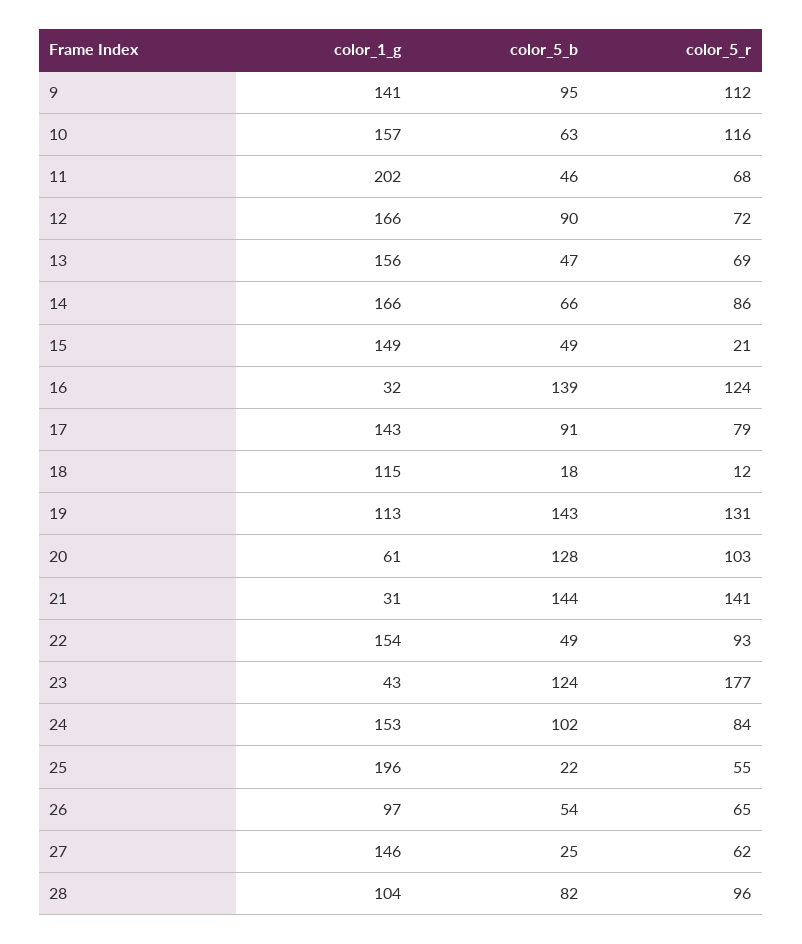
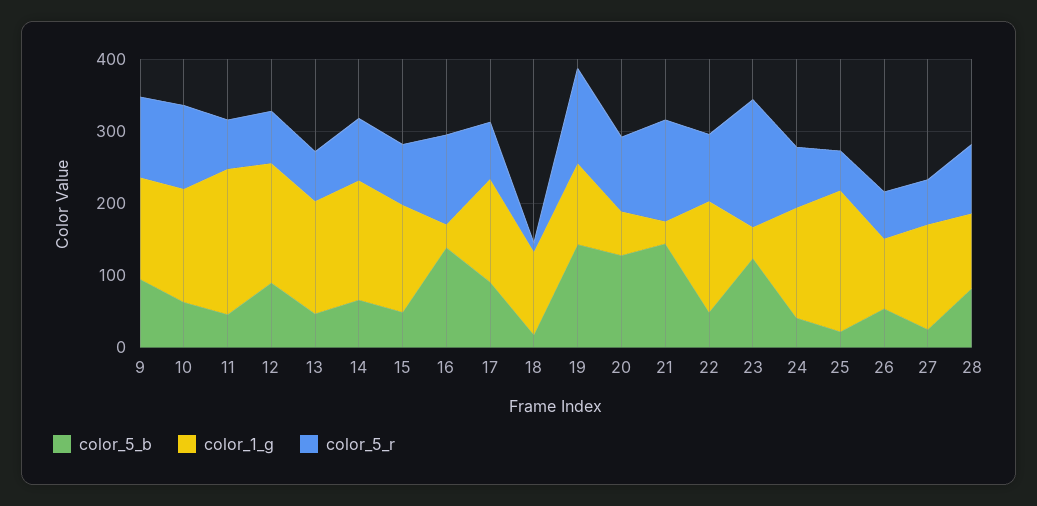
color_5_r, 15: 21 -> 80
color_5_b, 24: 102 -> 40

